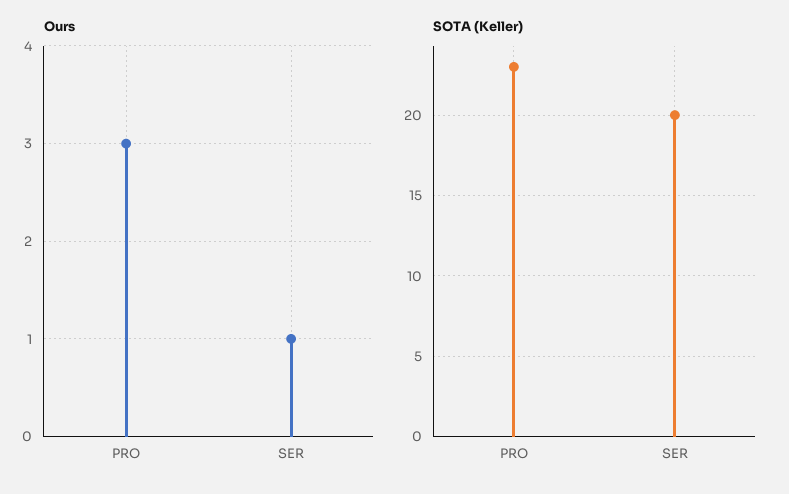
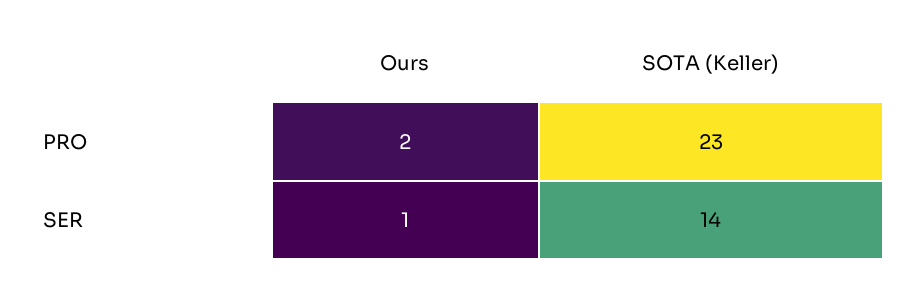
Ours, PRO: 3 -> 2
SOTA (Keller), SER: 20 -> 14

